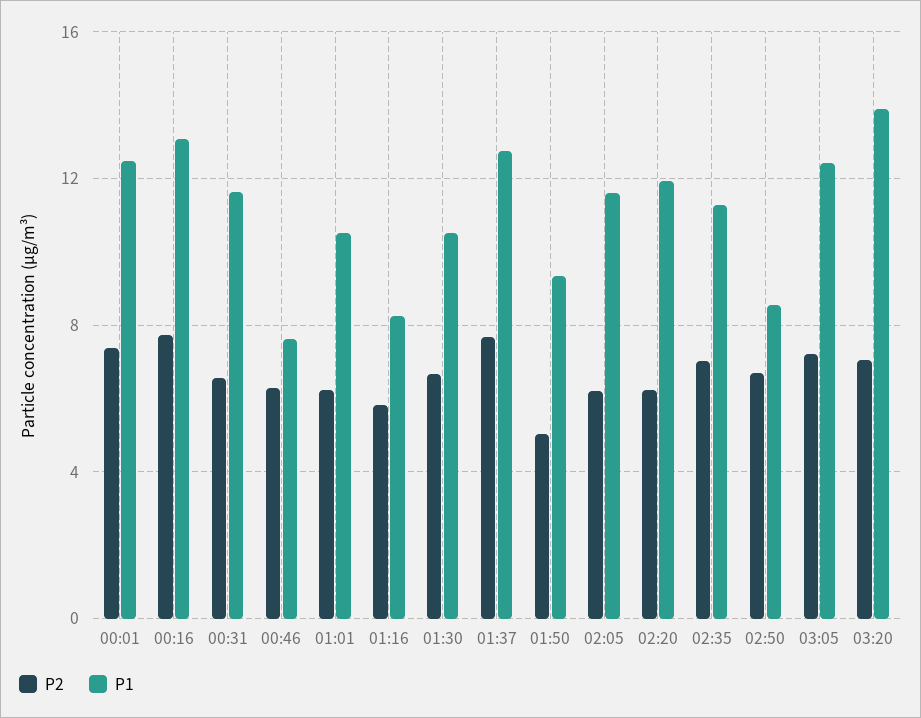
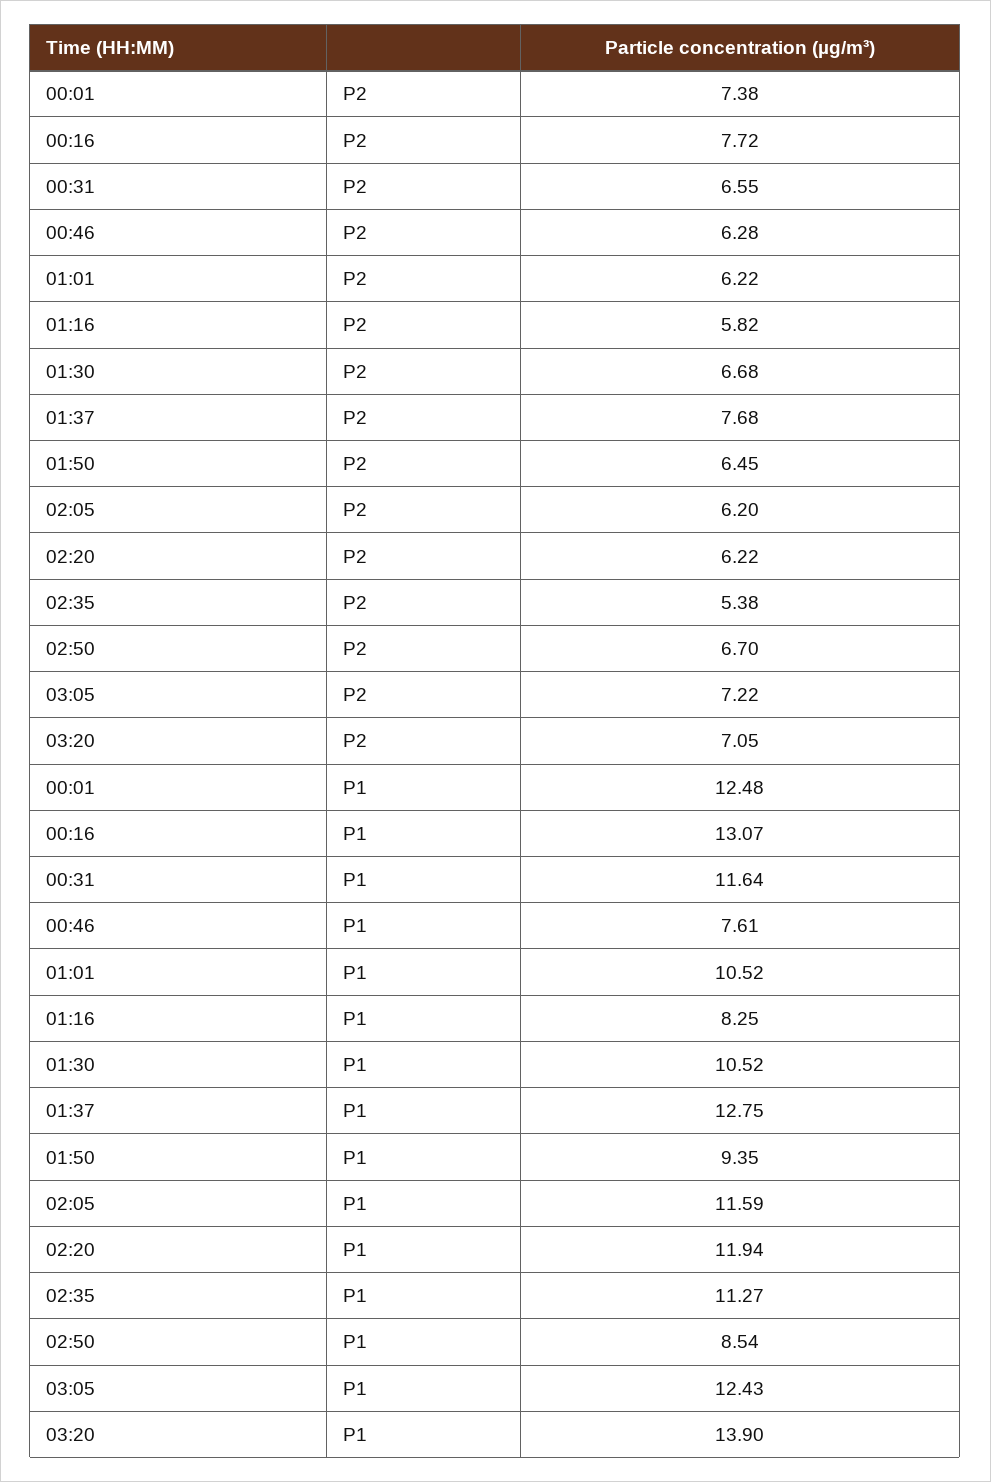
P2, 01:50: 5 -> 6.45
P2, 02:35: 7 -> 5.38

